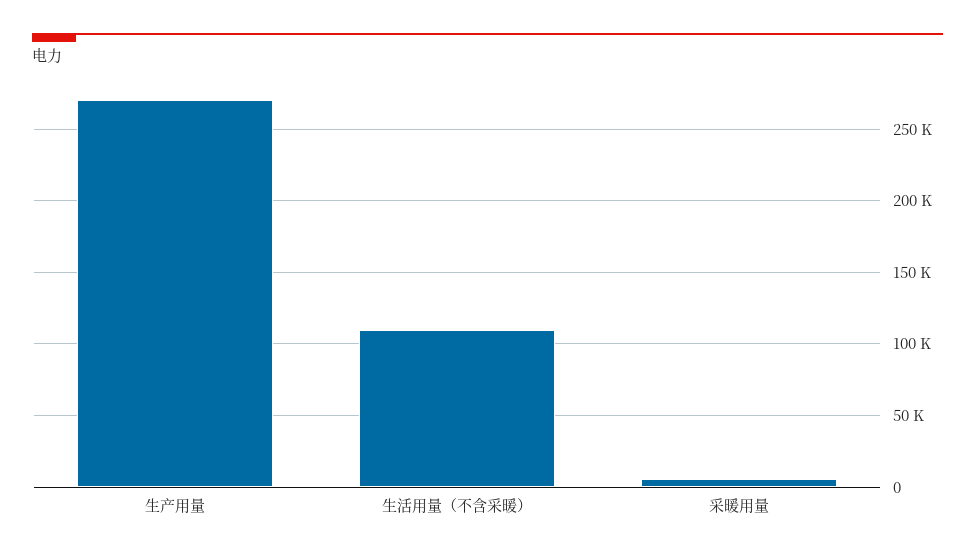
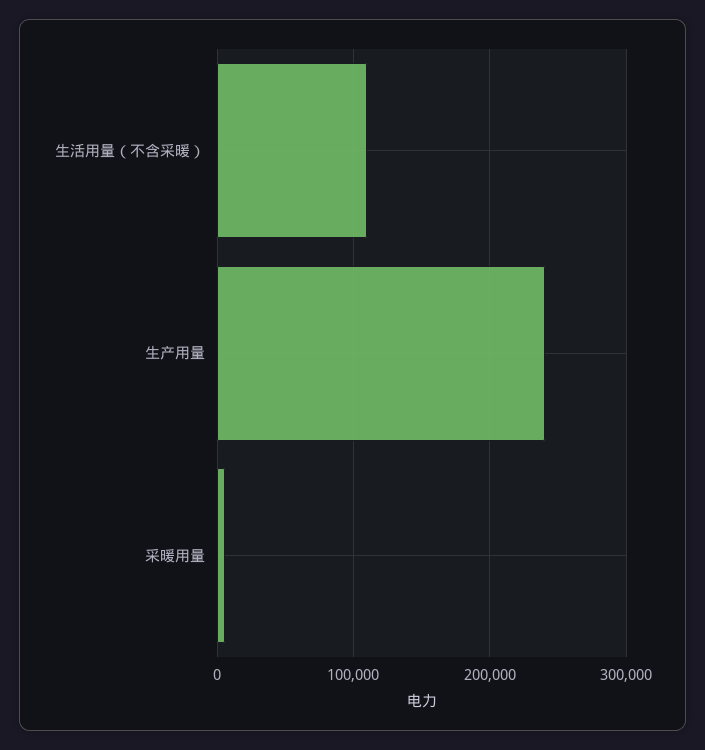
生产用量: 270000 -> 240000

